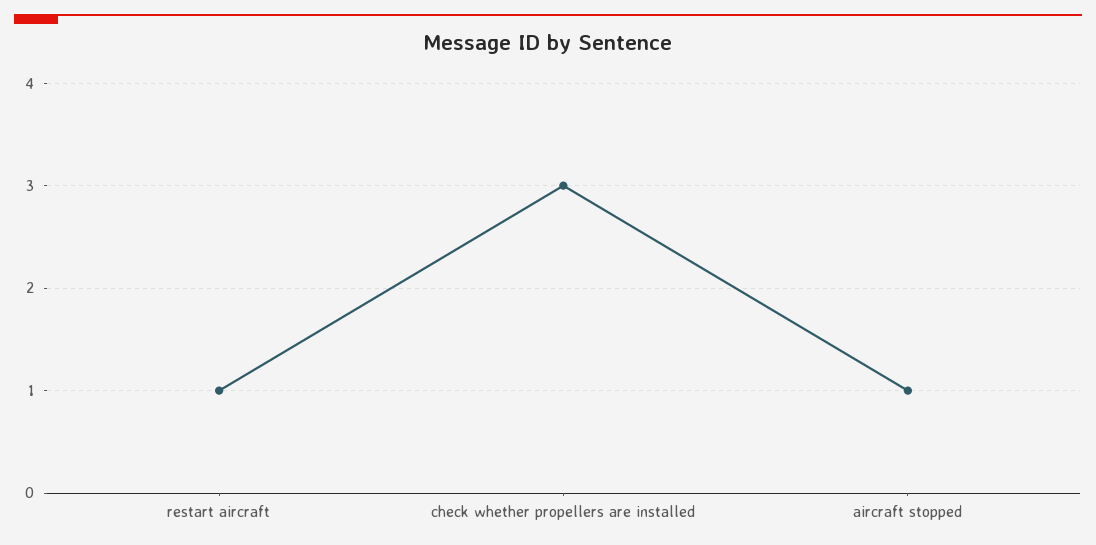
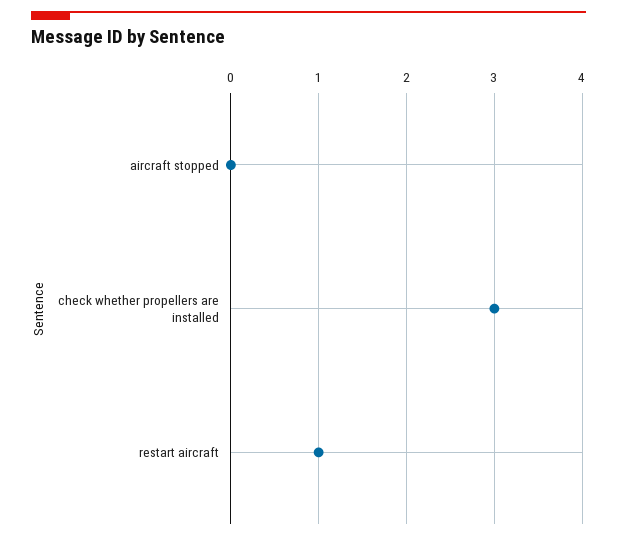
aircraft stopped: 1 -> 0

